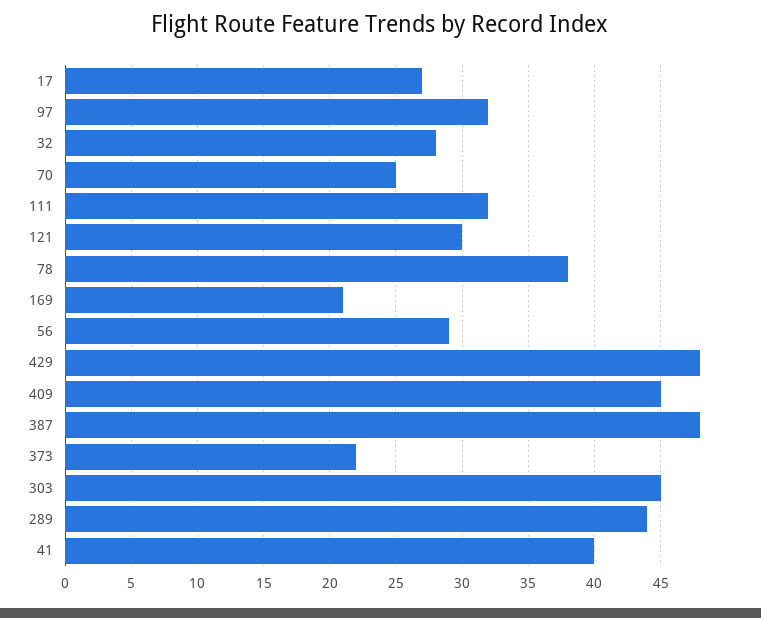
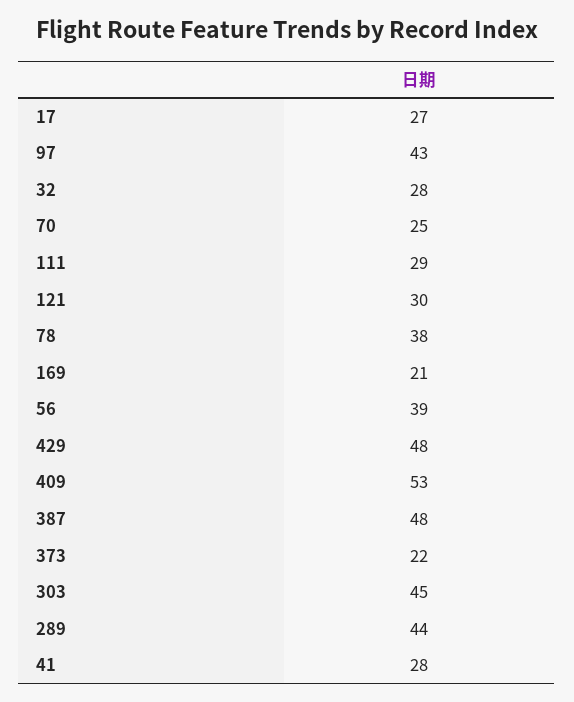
97: 32 -> 43
111: 32 -> 29
56: 29 -> 39
409: 45 -> 53
41: 40 -> 28

